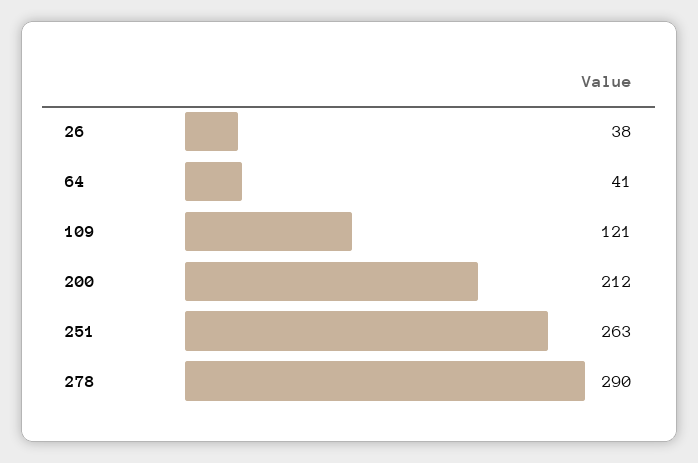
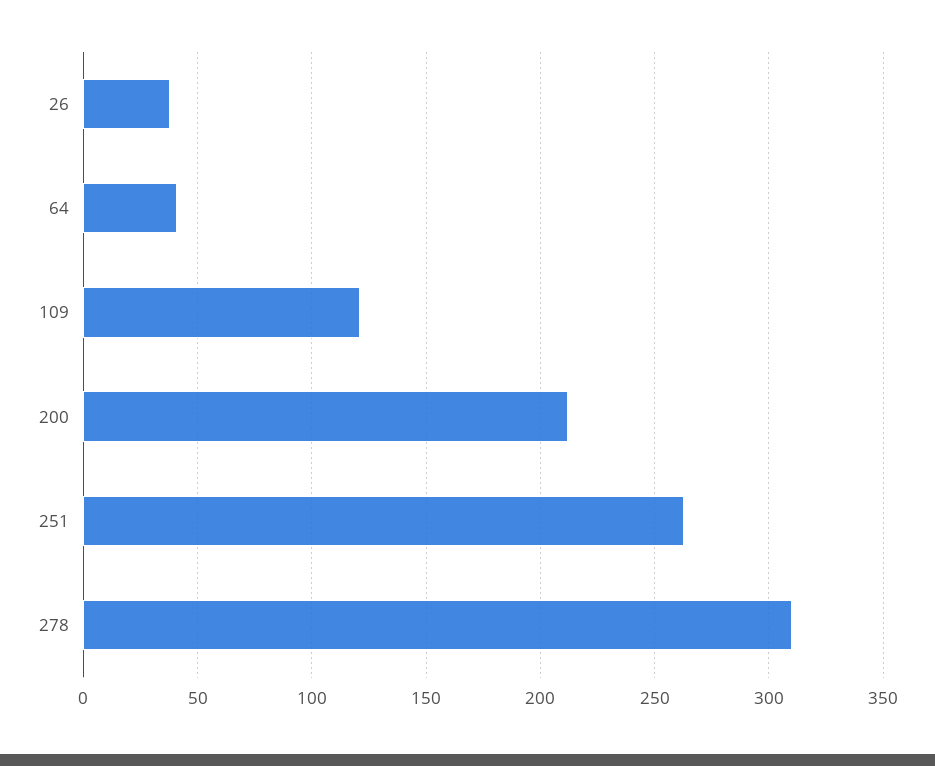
278: 290 -> 310

